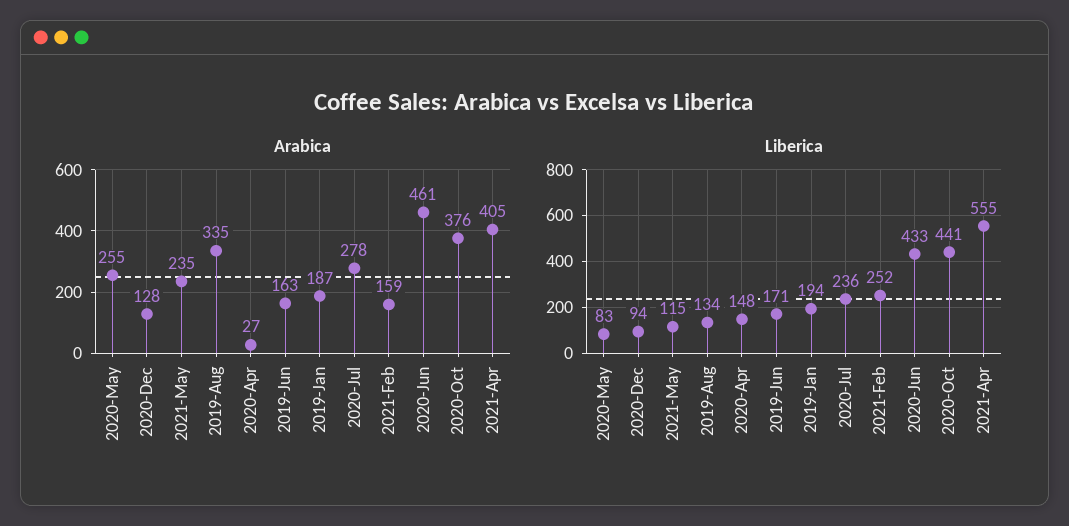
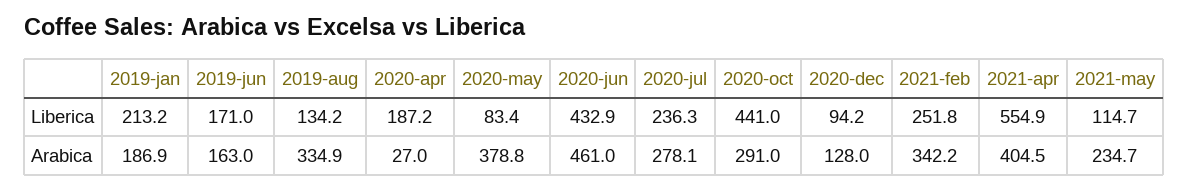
Arabica, 2020-May: 255 -> 378.8
Arabica, 2021-Feb: 159 -> 342.2
Arabica, 2020-Oct: 376 -> 291
Liberica, 2020-Apr: 148 -> 187.2
Liberica, 2019-Jan: 194 -> 213.2

